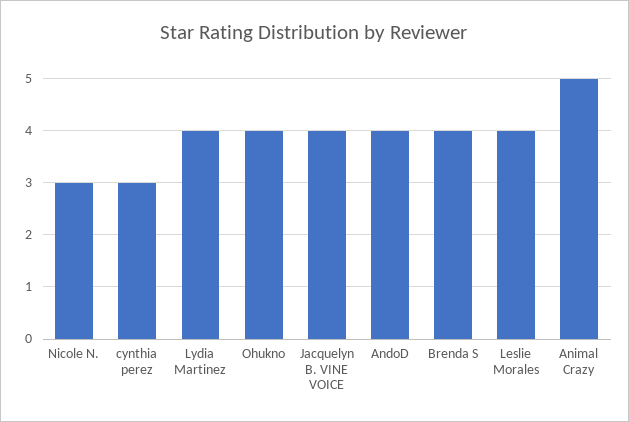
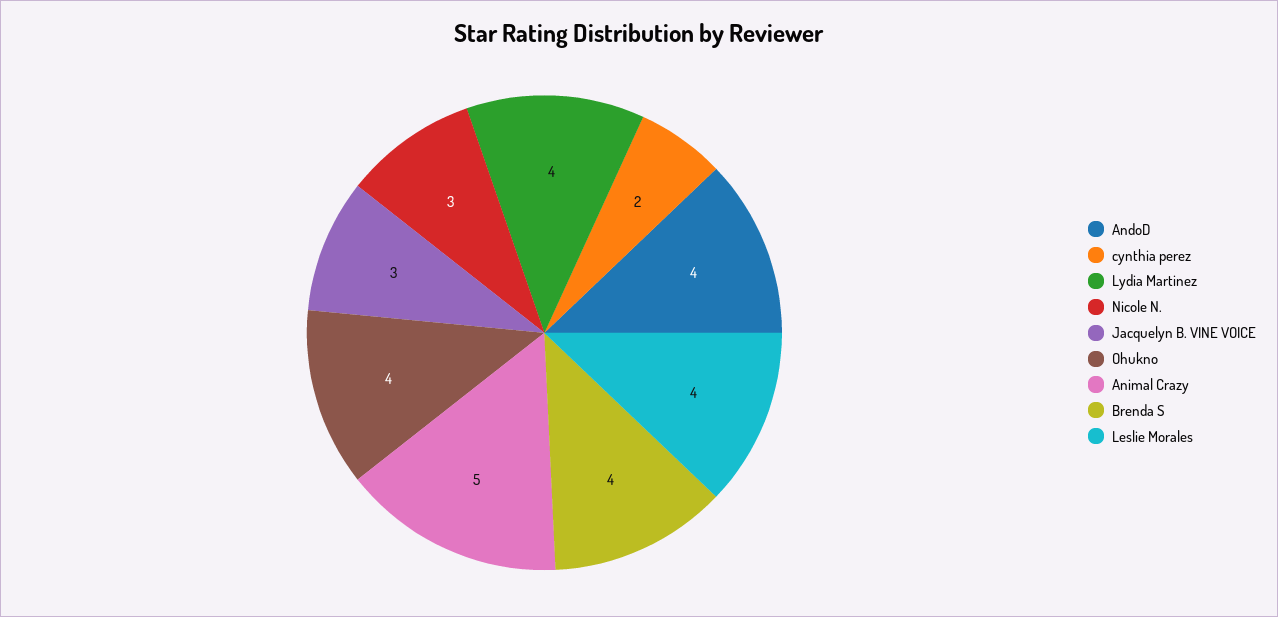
cynthia perez: 3 -> 2
Jacquelyn B. VINE VOICE: 4 -> 3

